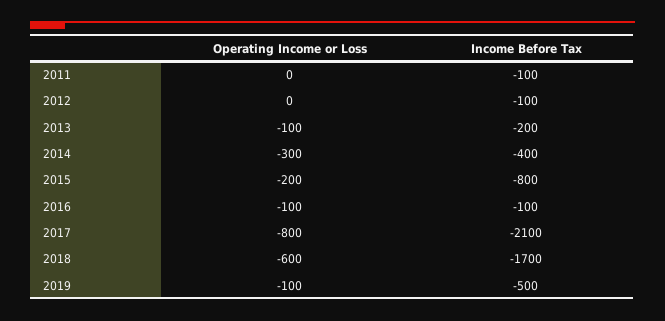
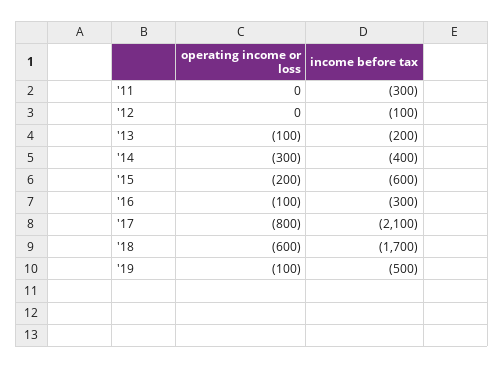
Income Before Tax, 2011: -100 -> -300
Income Before Tax, 2015: -800 -> -600
Income Before Tax, 2016: -100 -> -300

